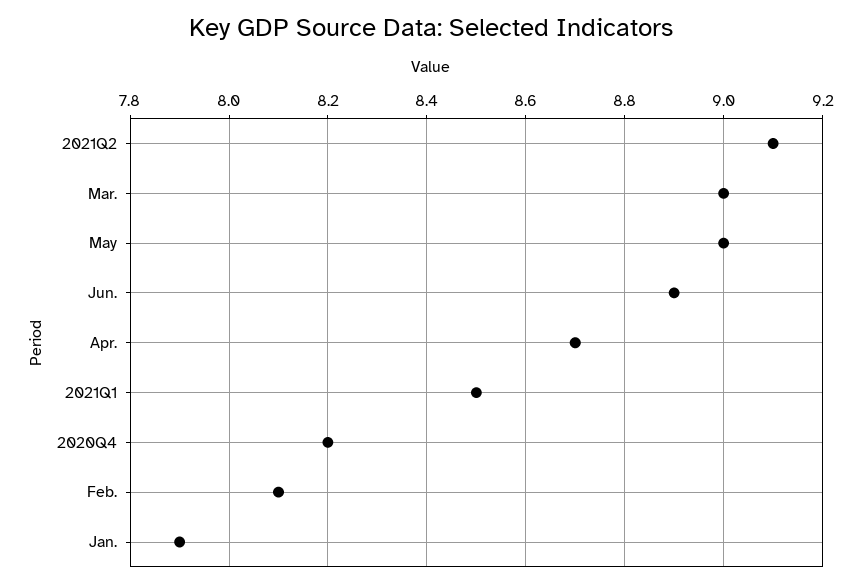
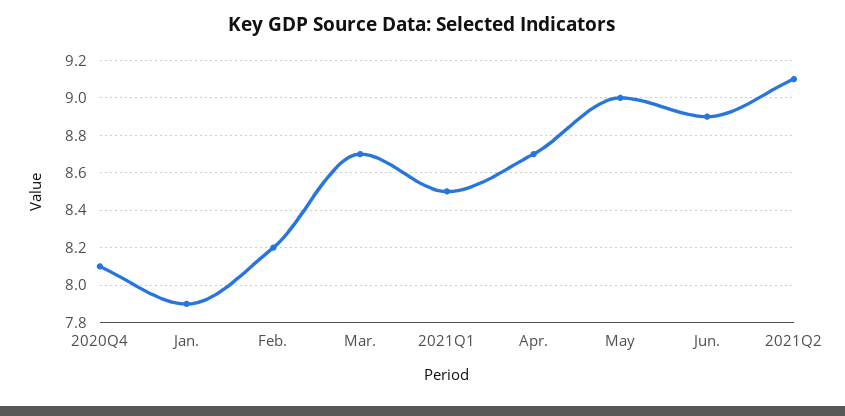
Mar.: 9 -> 8.7
2020Q4: 8.2 -> 8.1
Feb.: 8.1 -> 8.2

